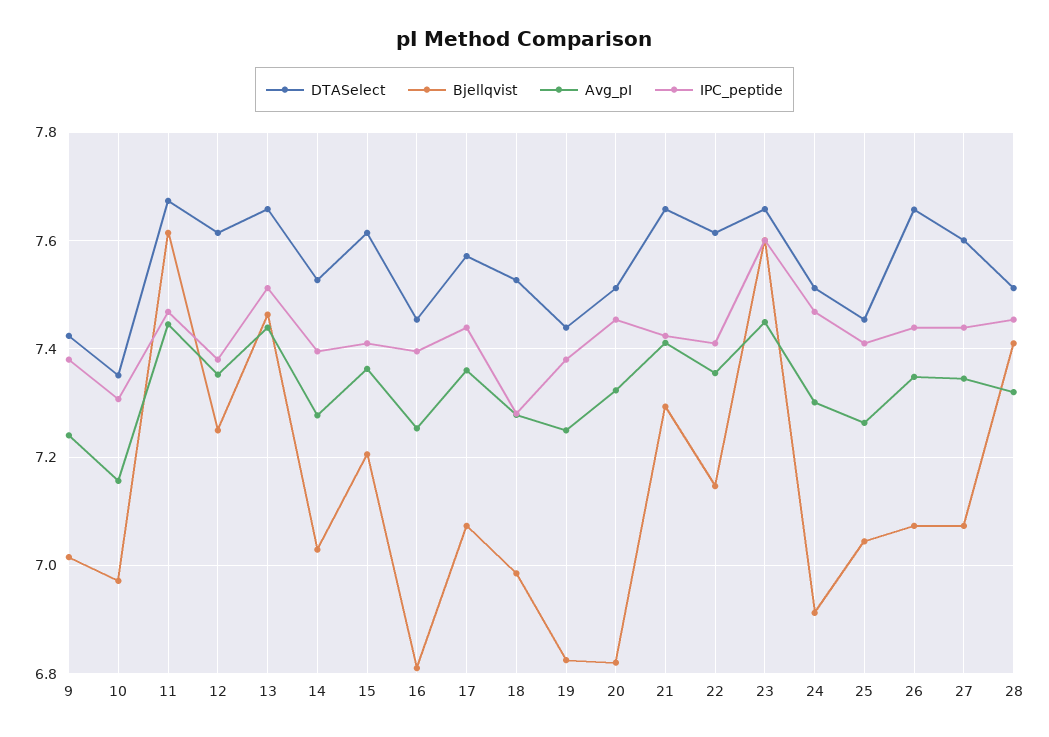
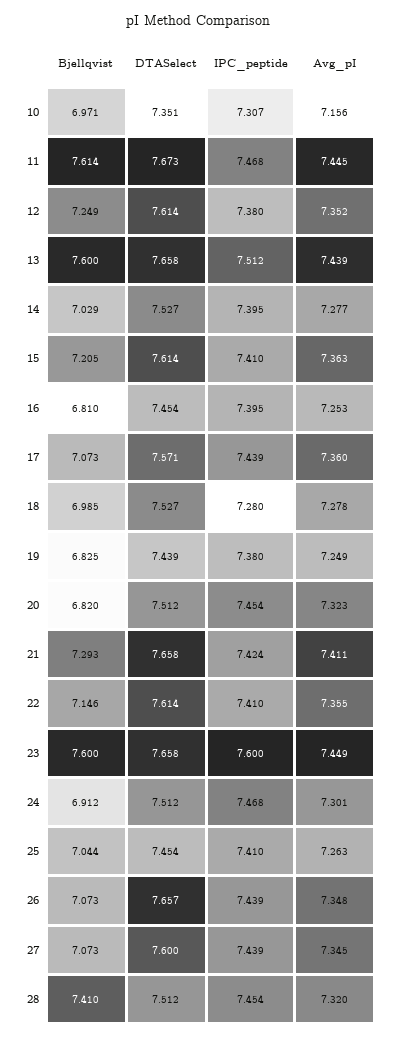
DTASelect, 9: 7.42 -> none
Bjellqvist, 9: 7.02 -> none
Avg_pI, 9: 7.24 -> none
IPC_peptide, 9: 7.38 -> none
Bjellqvist, 13: 7.46 -> 7.6

